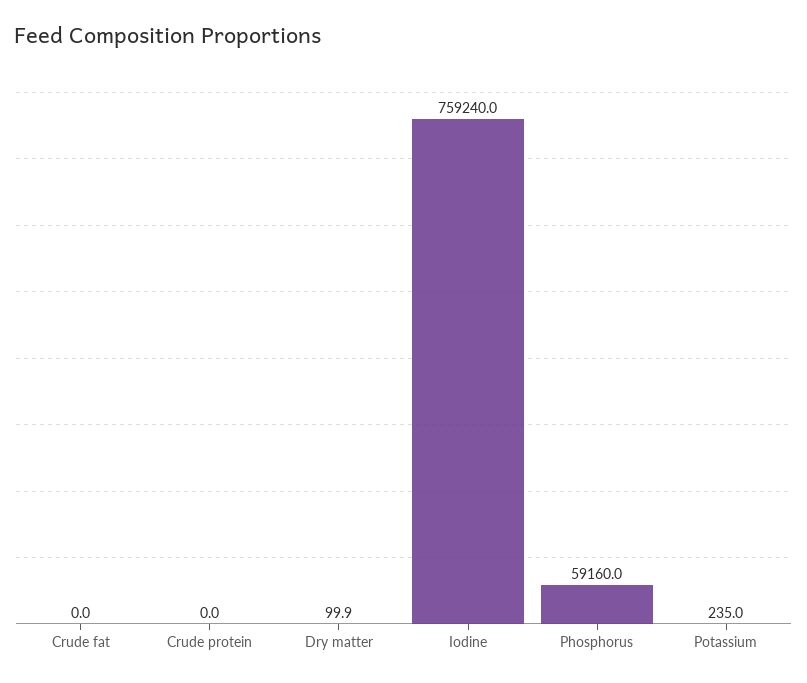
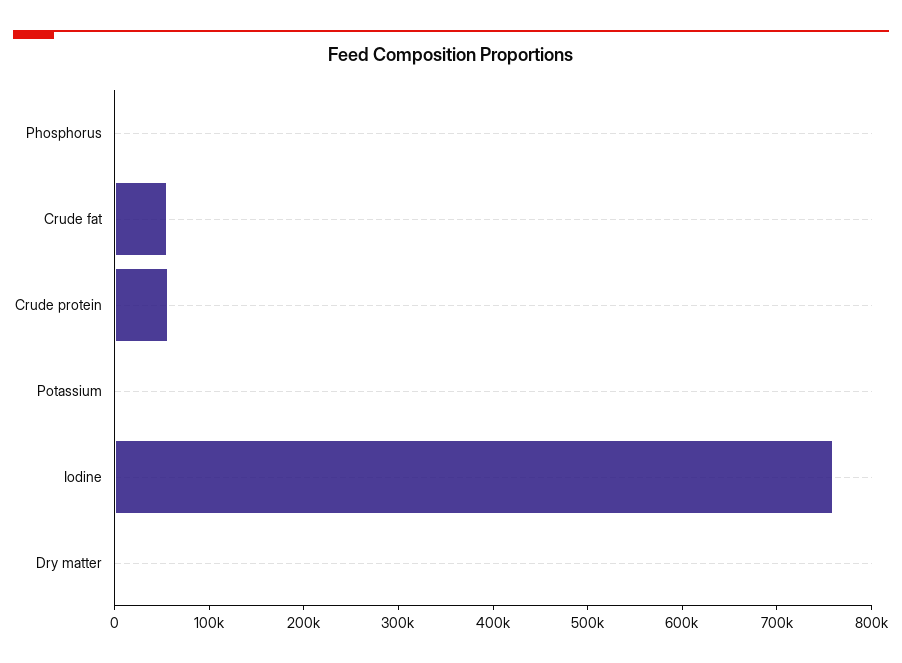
Crude fat: 0 -> 60000
Crude protein: 0 -> 60000
Phosphorus: 59160 -> 0

